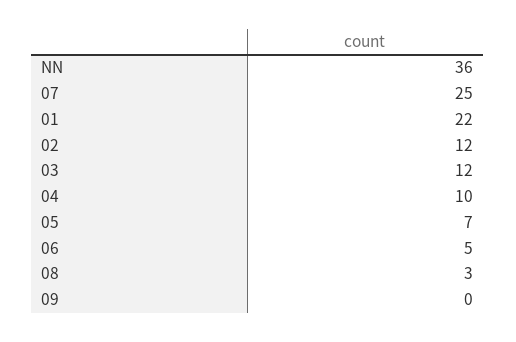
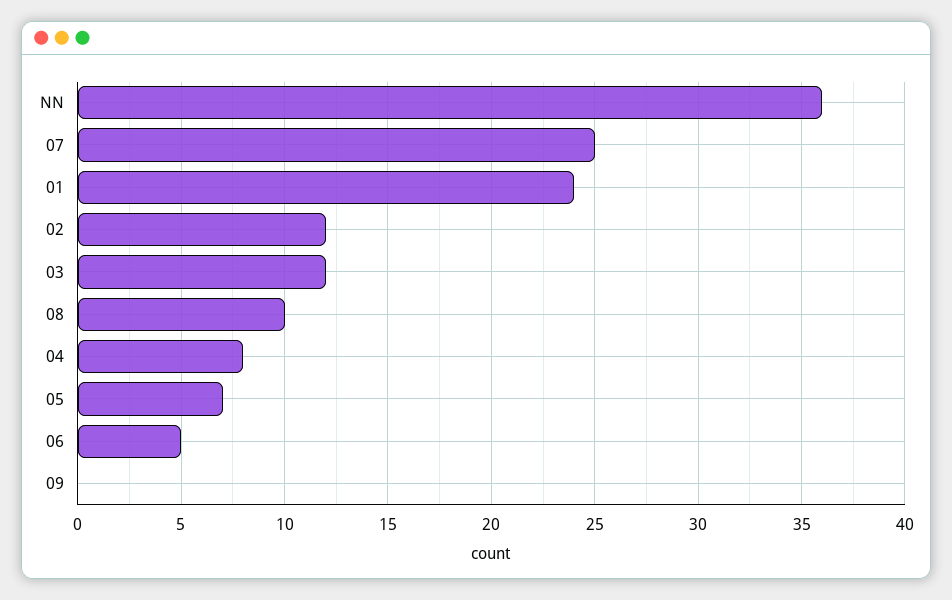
01: 22 -> 24
04: 10 -> 8
08: 3 -> 10

